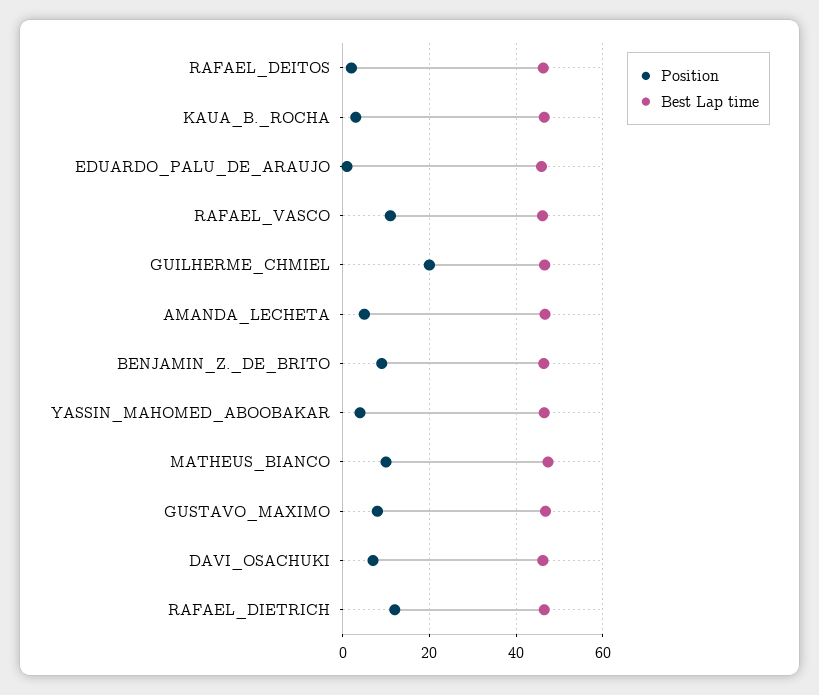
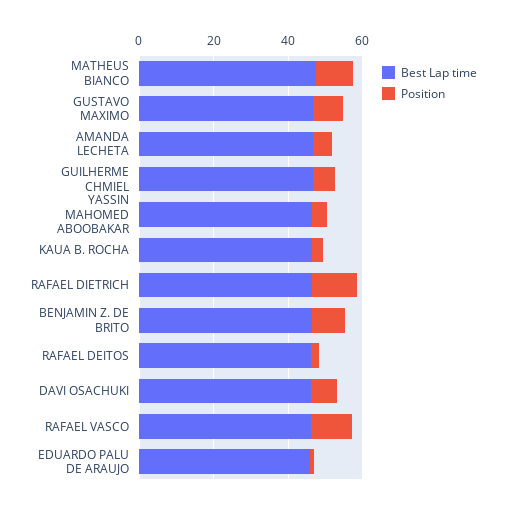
Position, GUILHERME_CHMIEL: 20 -> 5

